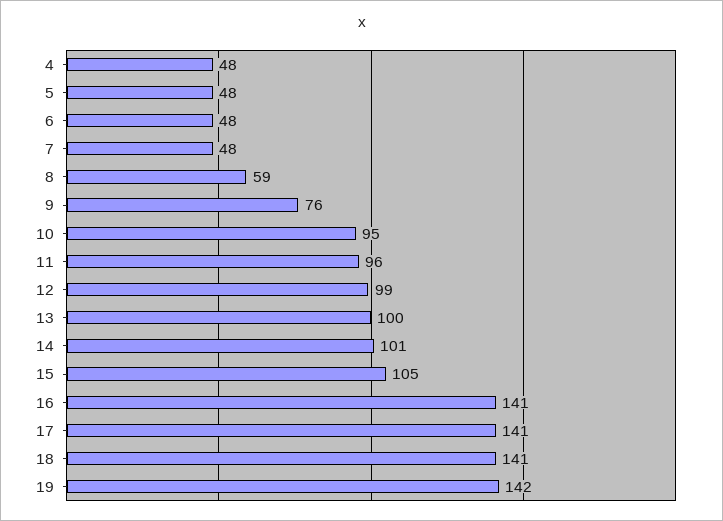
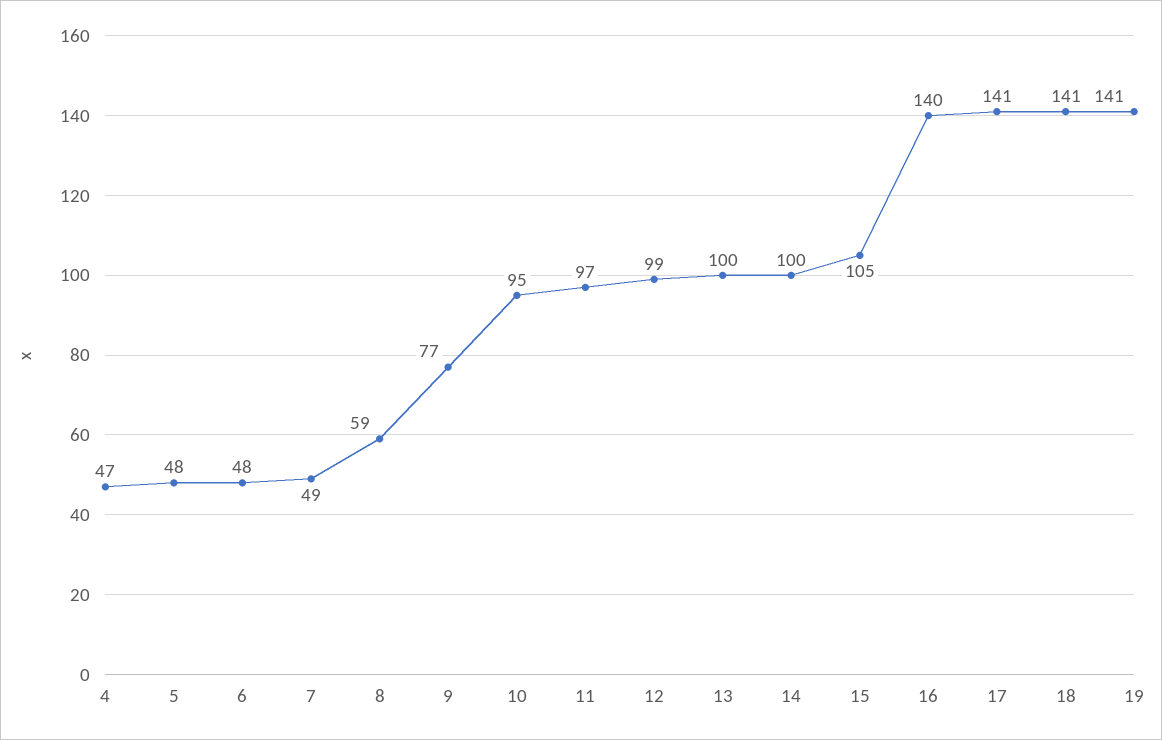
4: 48 -> 47
7: 48 -> 49
9: 76 -> 77
11: 96 -> 97
14: 101 -> 100
16: 141 -> 140
19: 142 -> 141

